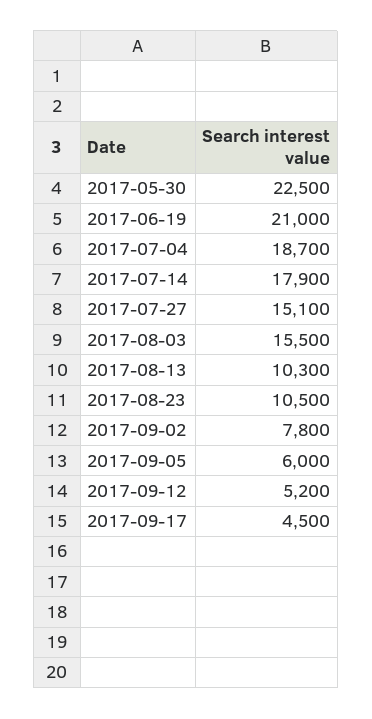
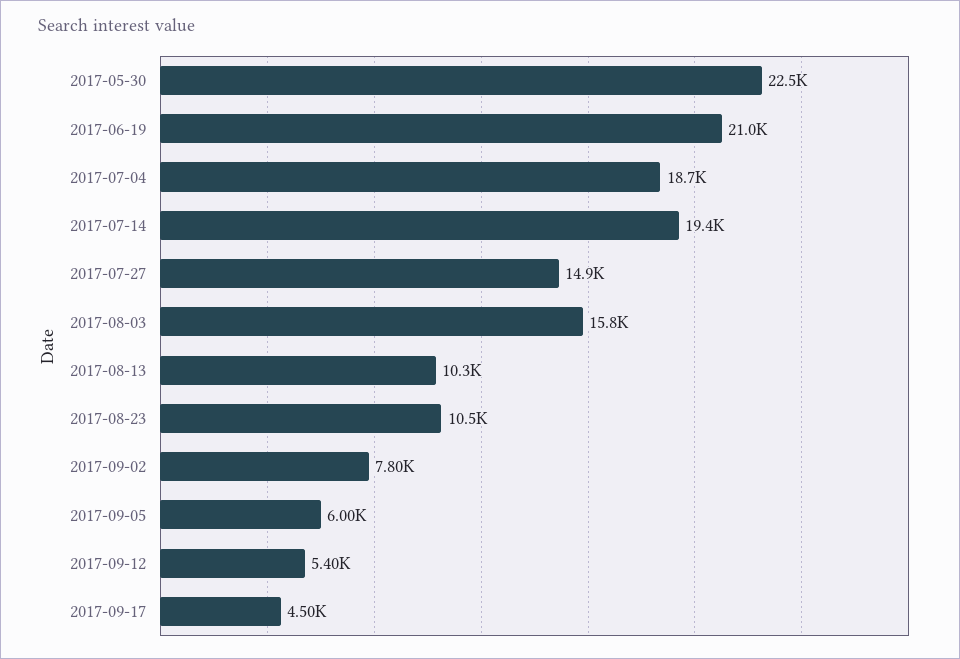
2017-07-14: 17900 -> 19400
2017-07-27: 15100 -> 14900
2017-08-03: 15500 -> 15800
2017-09-12: 5200 -> 5400

